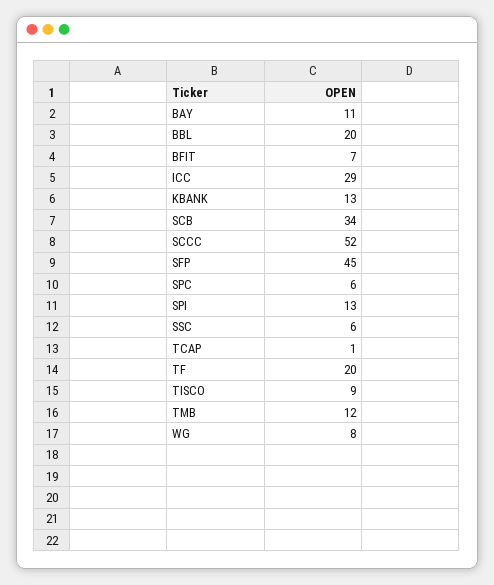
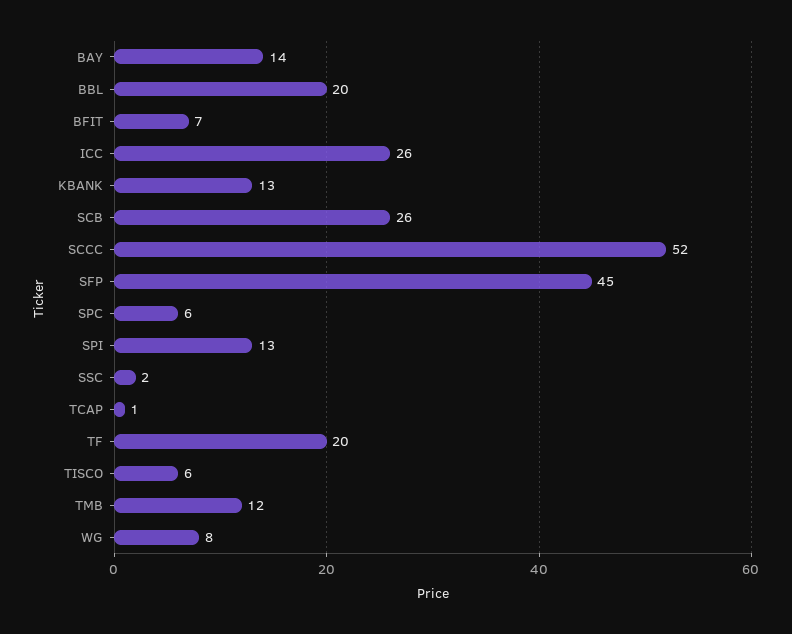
BAY: 11 -> 14
ICC: 29 -> 26
SCB: 34 -> 26
SSC: 6 -> 2
TISCO: 9 -> 6

